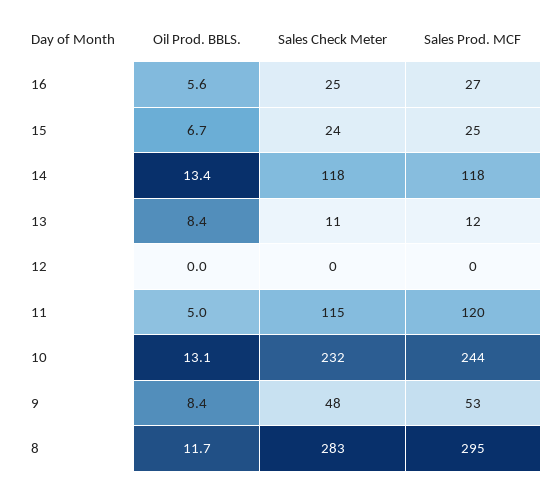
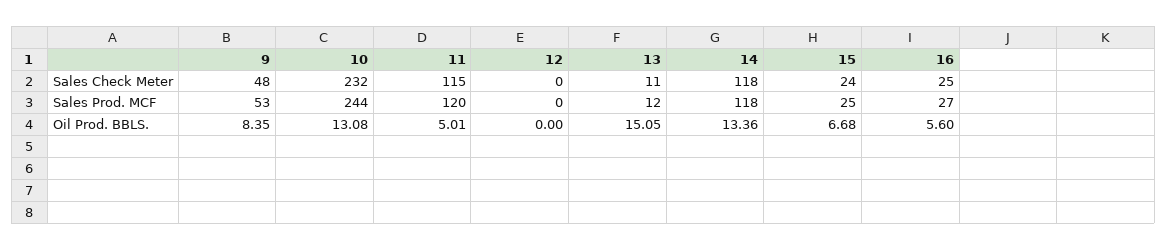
Oil Prod. BBLS., 13: 8.4 -> 15.05
Oil Prod. BBLS., 8: 11.7 -> none
Sales Check Meter, 8: 283 -> none
Sales Prod. MCF, 8: 295 -> none

